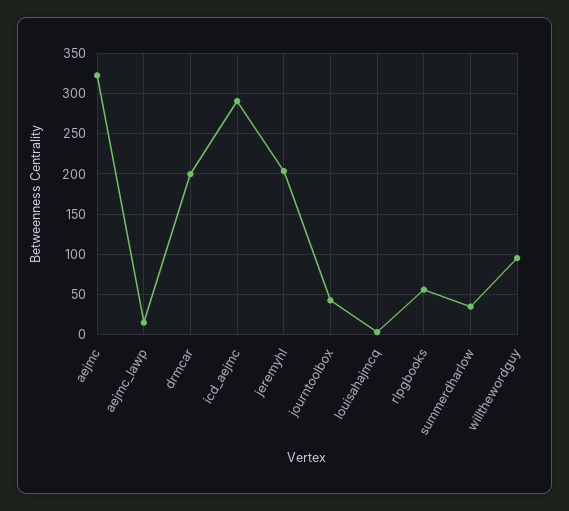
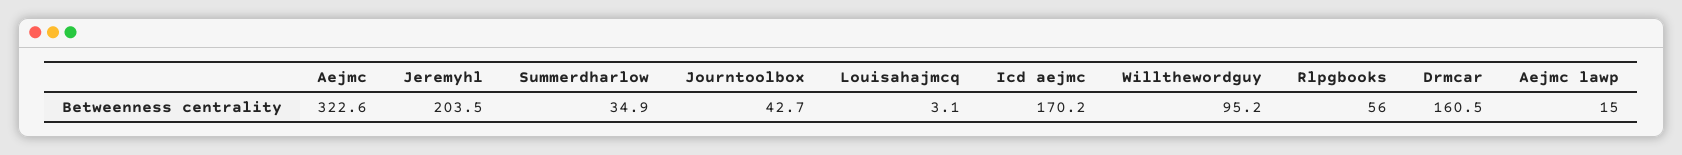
drmcar: 200 -> 160.5
icd_aejmc: 290 -> 170.2

